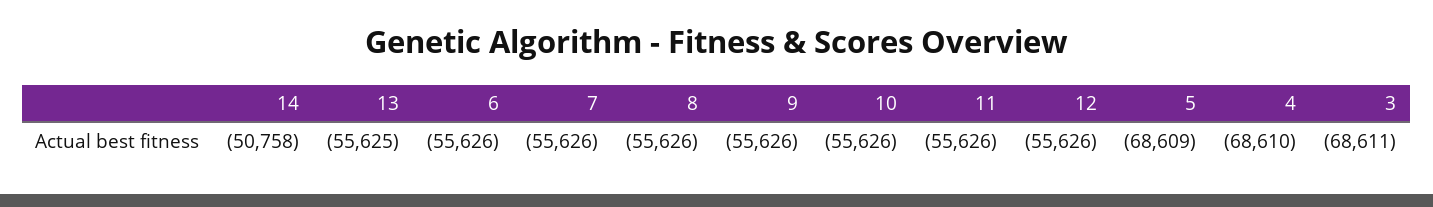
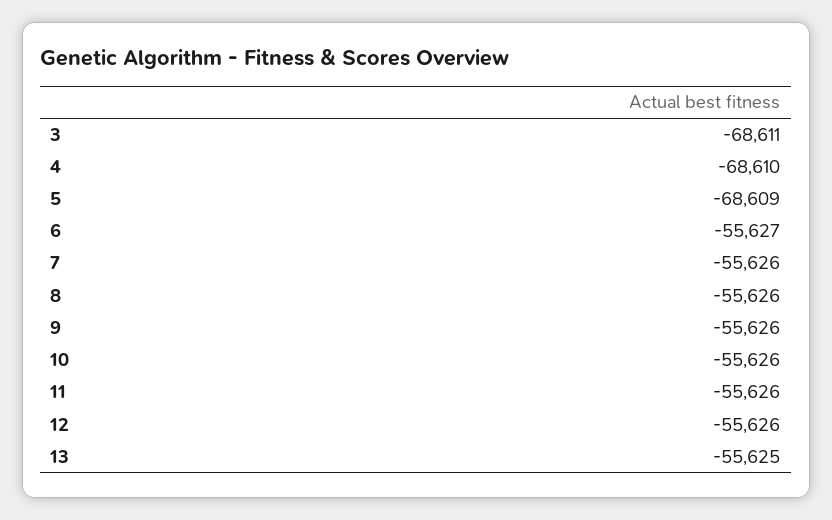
14: -50758 -> none
6: -55626 -> -55627

